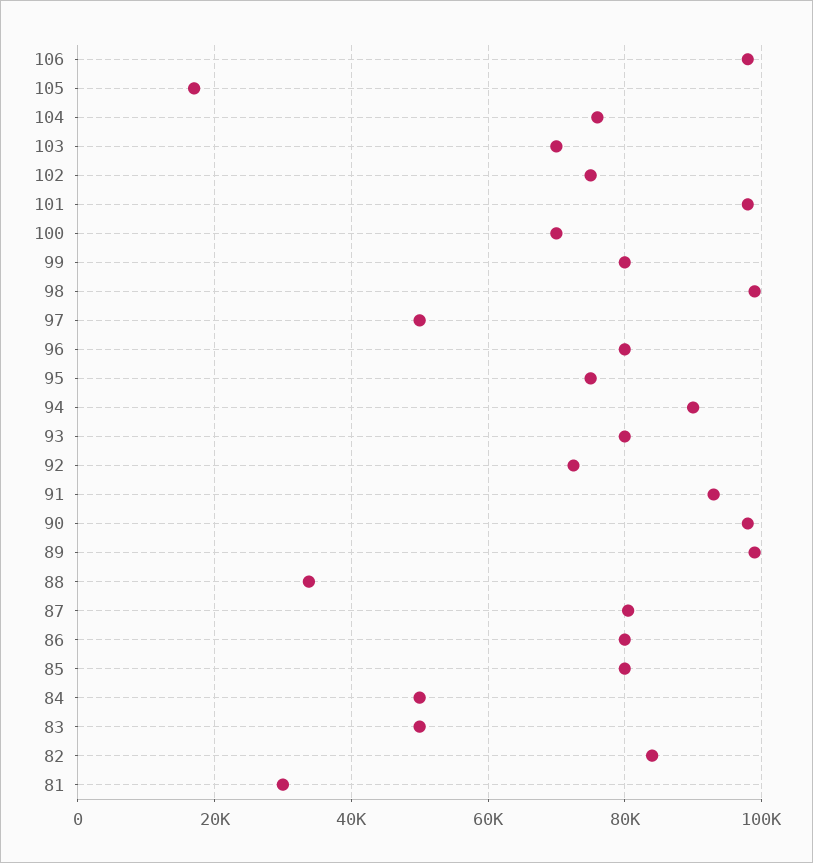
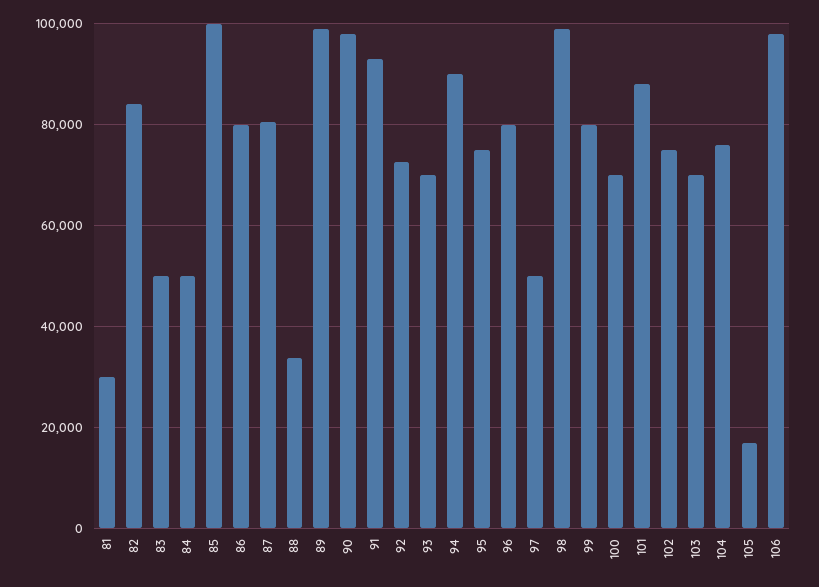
101: 98000 -> 88000
93: 80000 -> 70000
85: 80000 -> 100000

